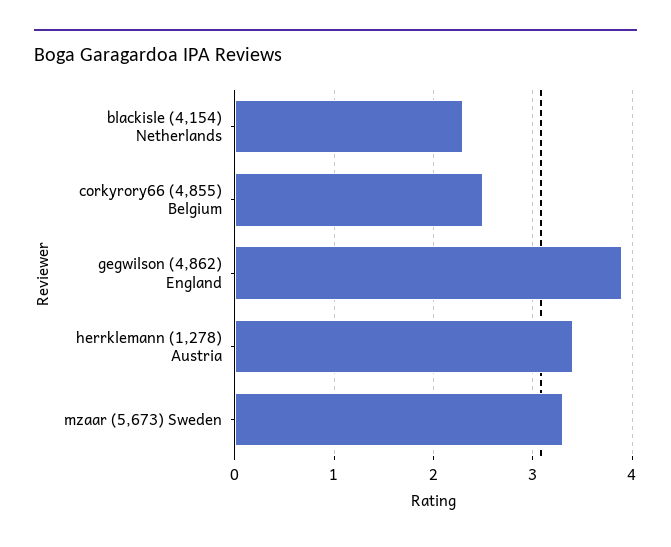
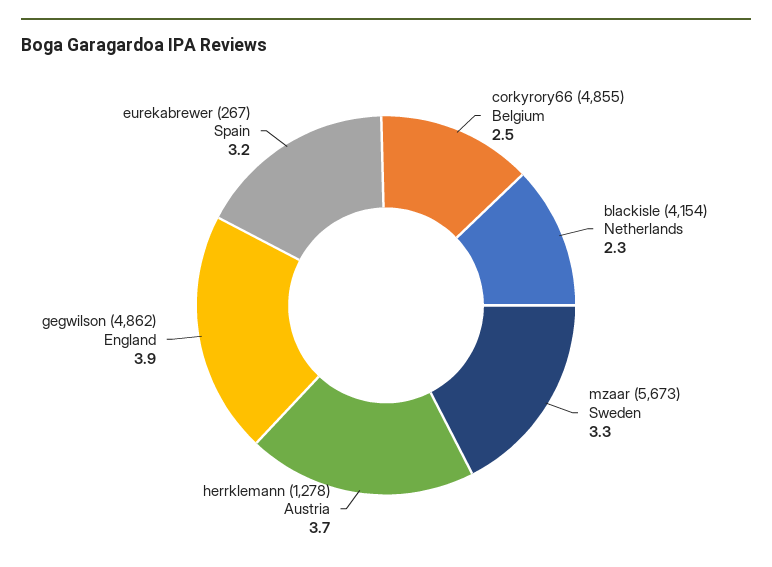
herrklemann (1,278) Austria: 3.4 -> 3.7
eurekabrewer (267) Spain: none -> 3.2

